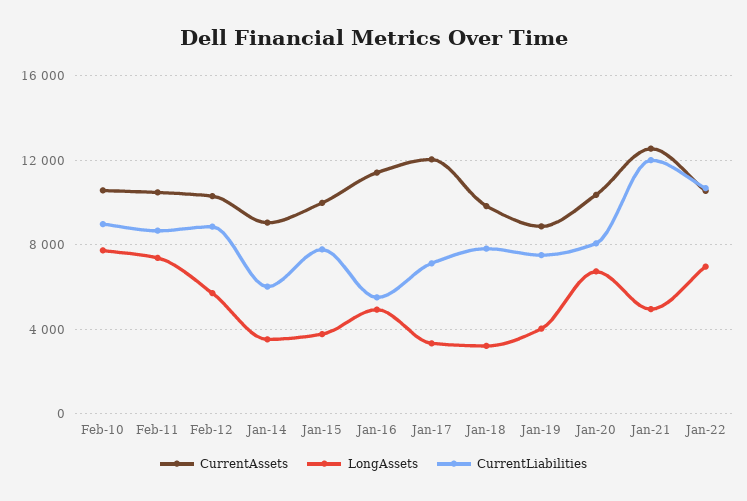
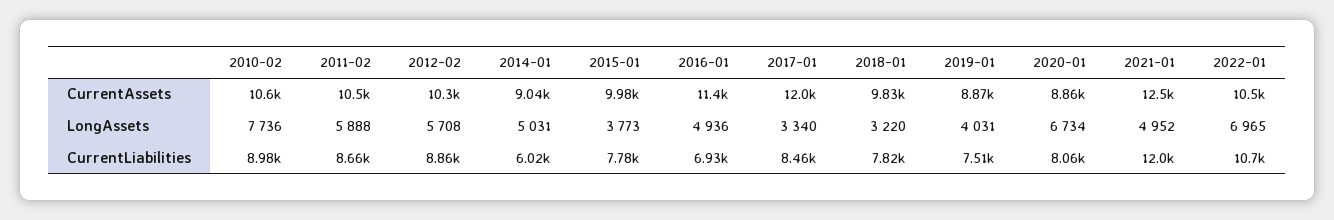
LongAssets, Feb-11: 7500 -> 5888
LongAssets, Jan-14: 3500 -> 5031
CurrentLiabilities, Jan-16: 5500 -> 6930
CurrentLiabilities, Jan-17: 7000 -> 8460
CurrentAssets, Jan-20: 10500 -> 8860

